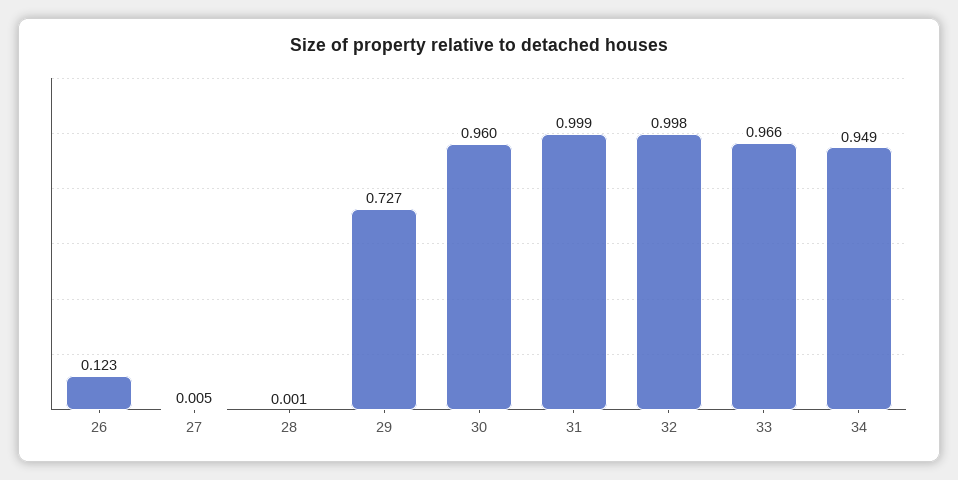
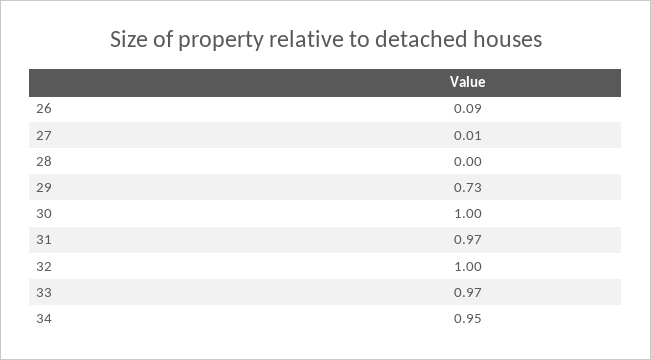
26: 0.123 -> 0.09
30: 0.96 -> 1
31: 0.999 -> 0.97

